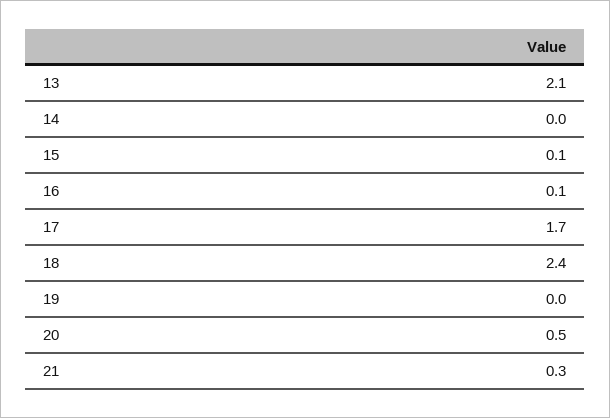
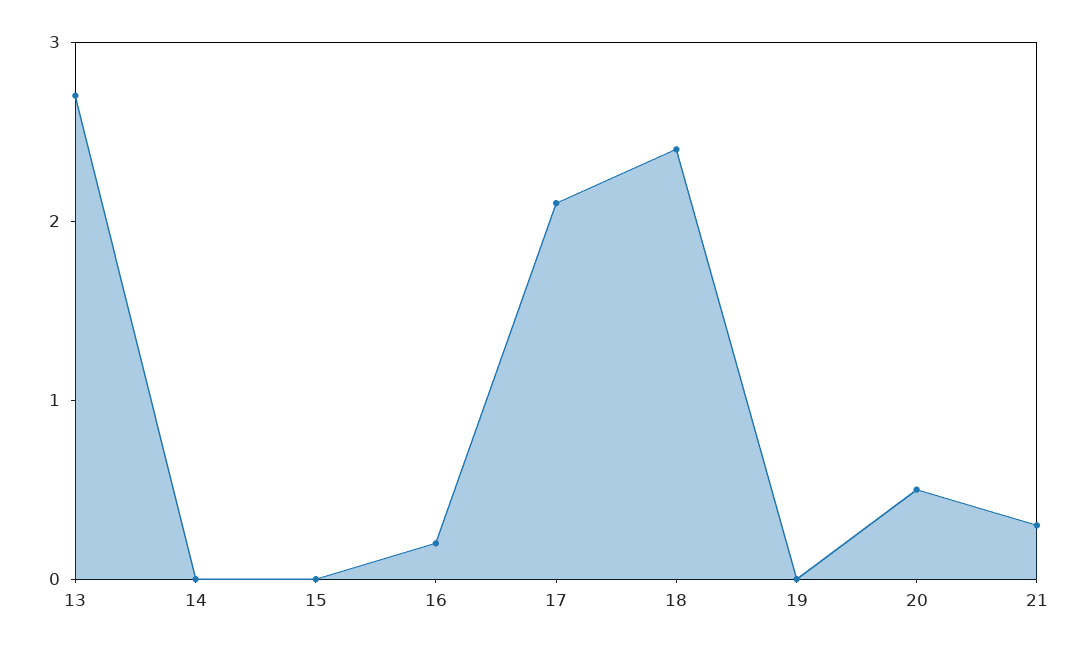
13: 2.1 -> 2.7
15: 0.1 -> 0
16: 0.1 -> 0.2
17: 1.7 -> 2.1

